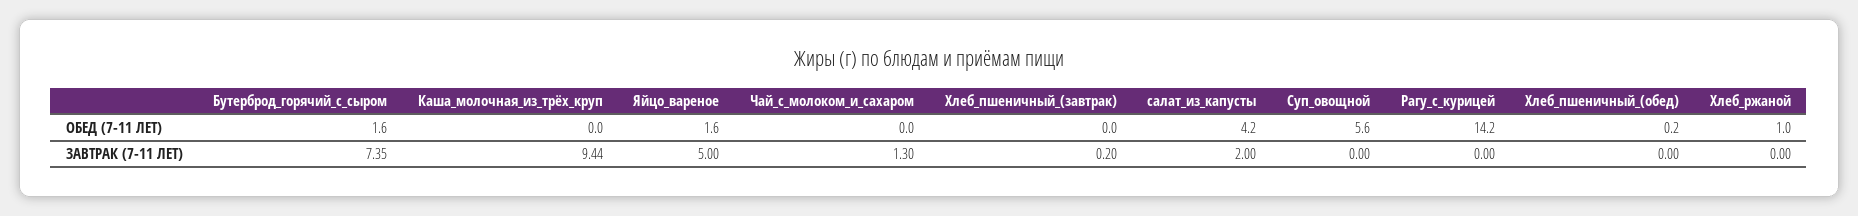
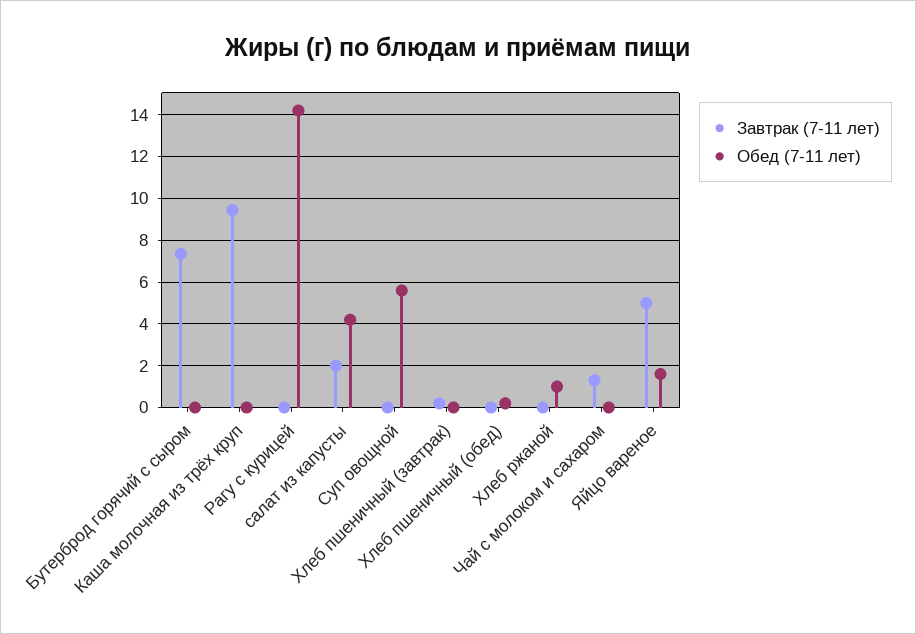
ОБЕД (7-11 ЛЕТ), Бутерброд_горячий_с_сыром: 1.6 -> 0

